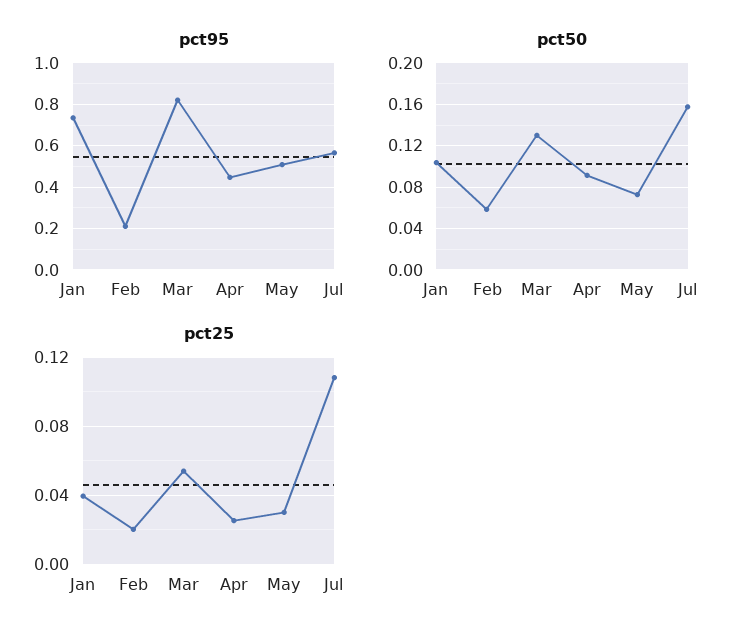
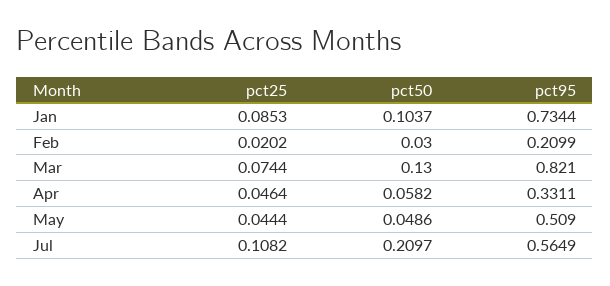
pct95, Apr: 0.45 -> 0.3311
pct50, Feb: 0.06 -> 0.03
pct50, Apr: 0.09 -> 0.0582
pct50, May: 0.07 -> 0.0486
pct50, Jul: 0.16 -> 0.2097
pct25, Jan: 0.04 -> 0.0853
pct25, Mar: 0.055 -> 0.0744
pct25, Apr: 0.025 -> 0.0464
pct25, May: 0.03 -> 0.0444

